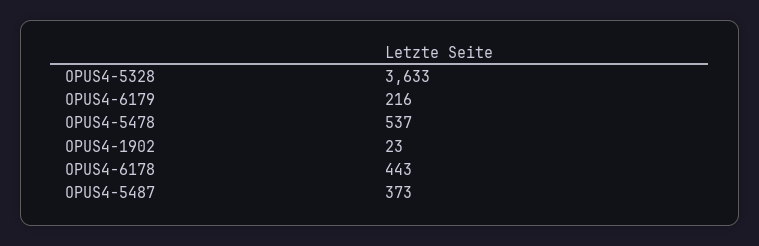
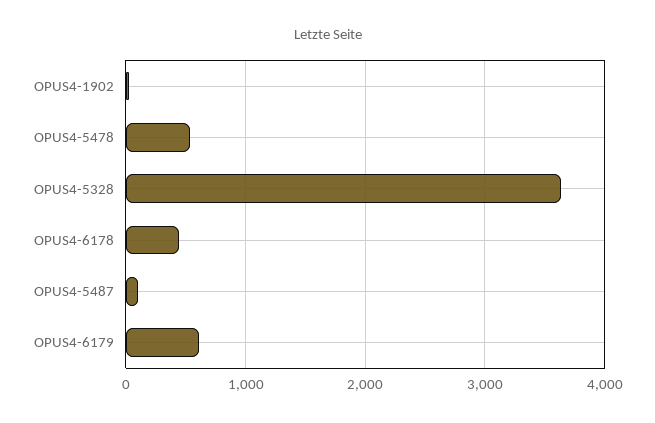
OPUS4-6179: 216 -> 600
OPUS4-5487: 373 -> 100

